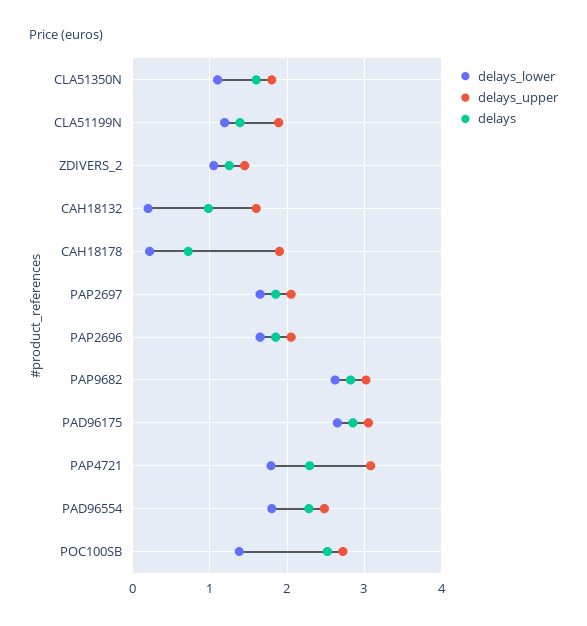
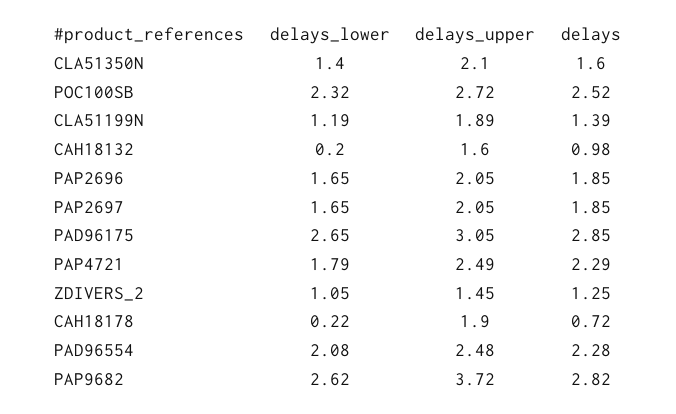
delays_lower, CLA51350N: 1.1 -> 1.4
delays_upper, CLA51350N: 1.8 -> 2.1
delays_upper, PAP9682: 3 -> 3.72
delays_upper, PAP4721: 3.1 -> 2.49
delays_lower, PAD96554: 1.8 -> 2.08
delays_lower, POC100SB: 1.4 -> 2.32

